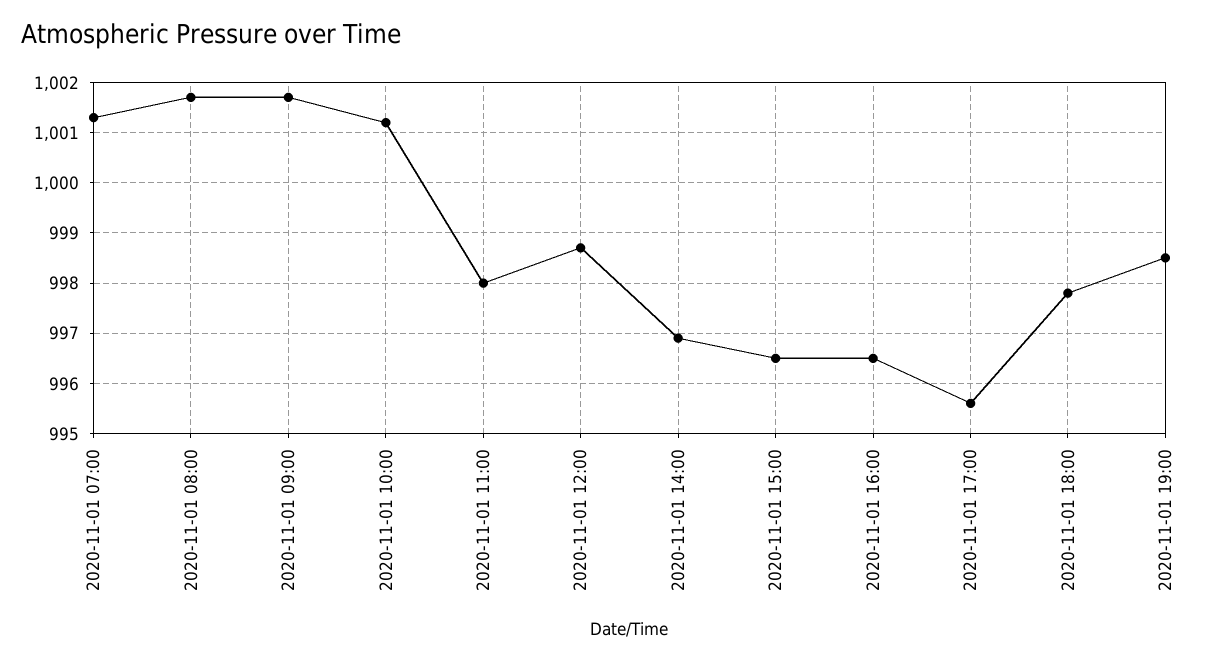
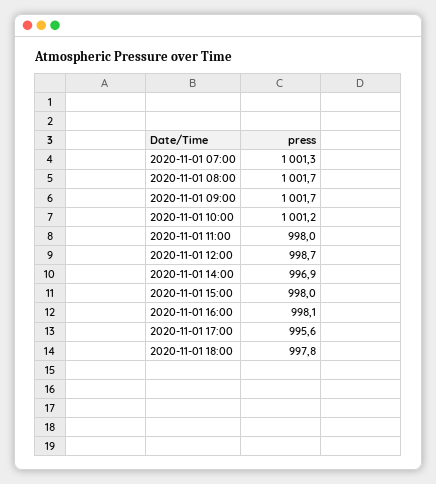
2020-11-01 15:00: 996.5 -> 998
2020-11-01 16:00: 996.5 -> 998.1
2020-11-01 19:00: 998.5 -> none

